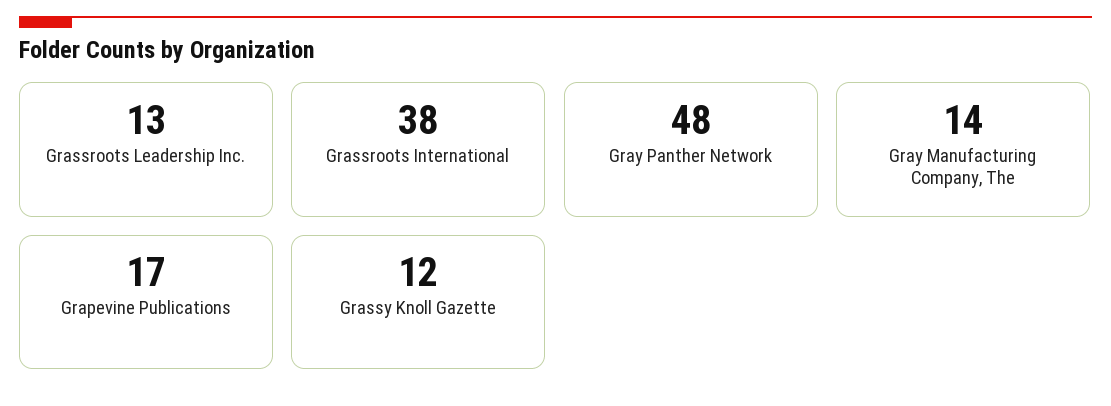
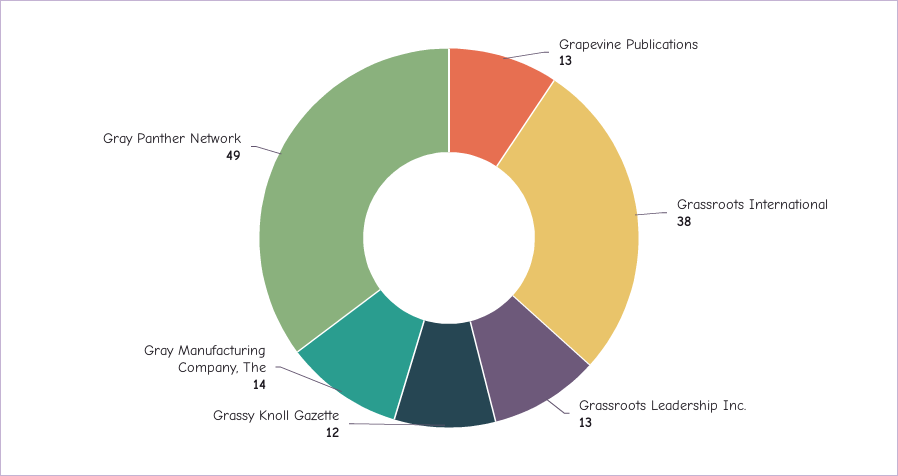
Gray Panther Network: 48 -> 49
Grapevine Publications: 17 -> 13

